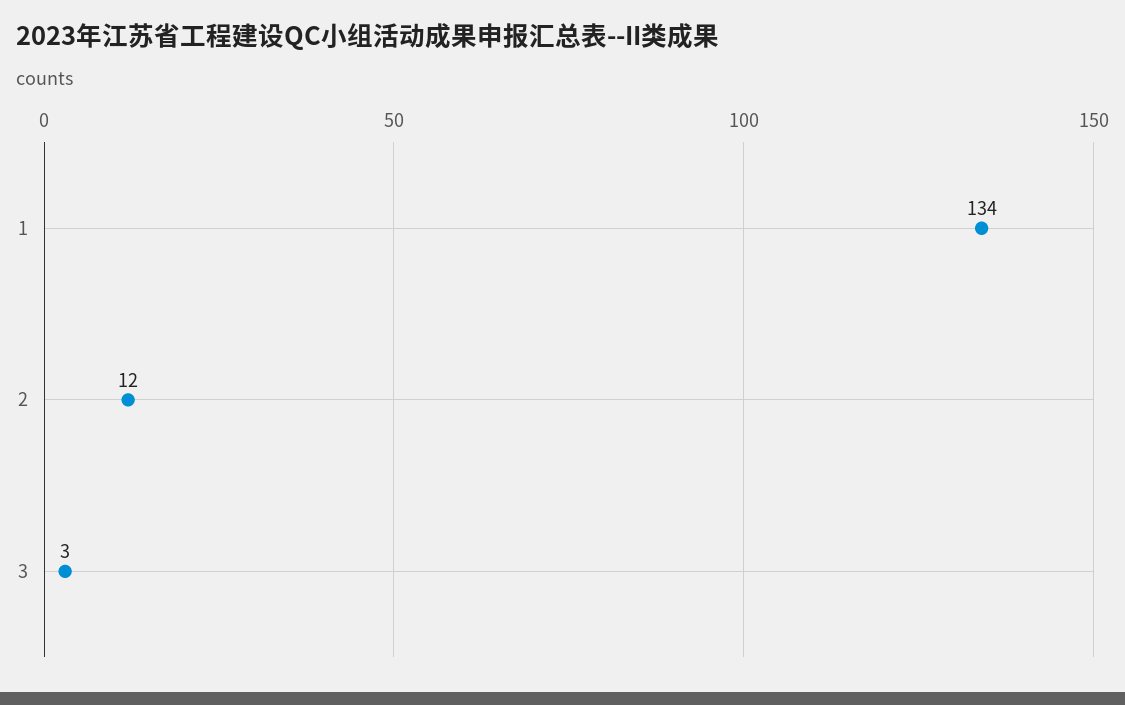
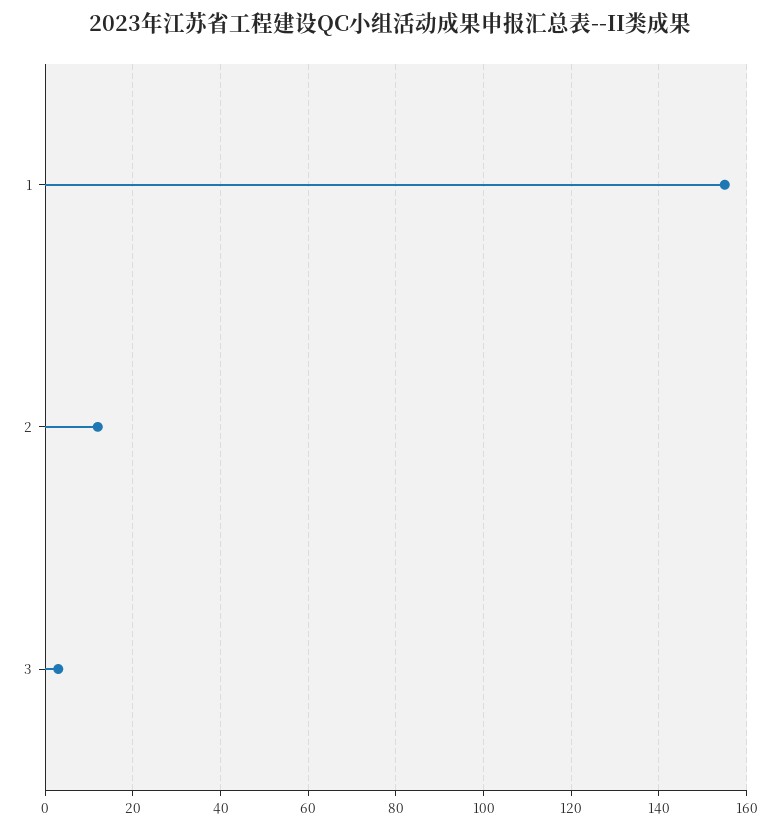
1: 134 -> 155

